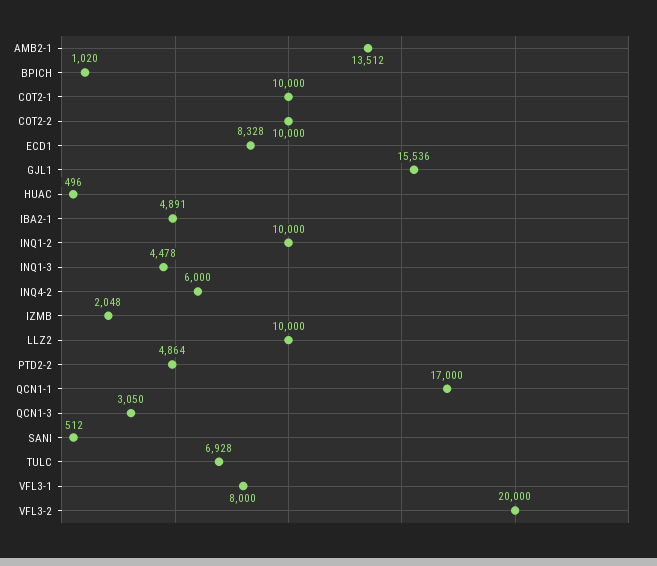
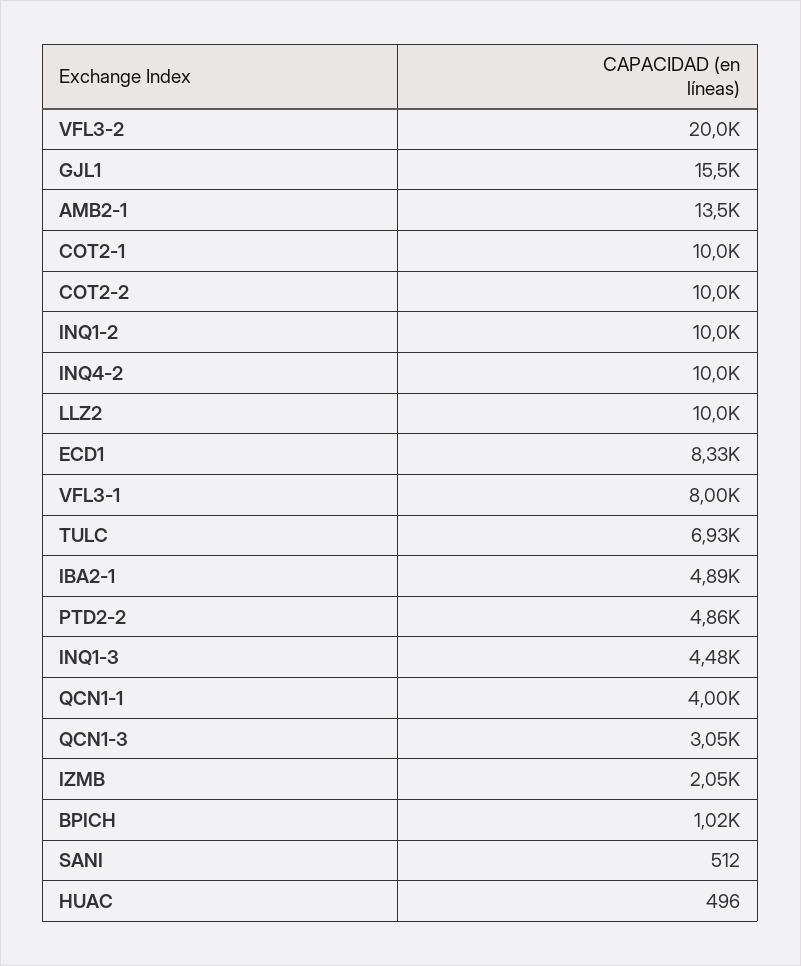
INQ4-2: 6000 -> 10000
QCN1-1: 17000 -> 4000

